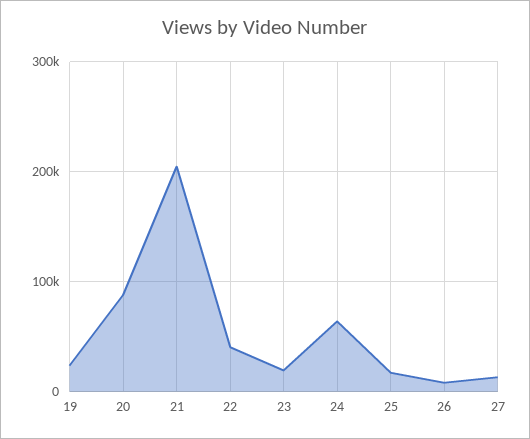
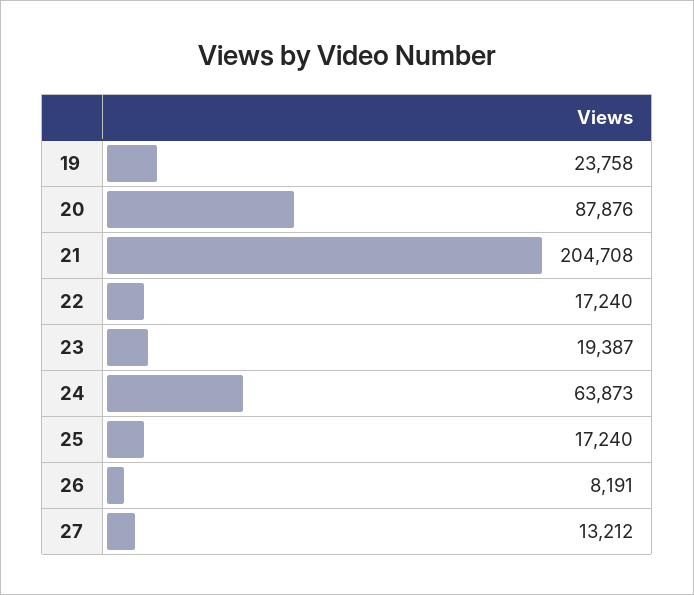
22: 40000 -> 17240

